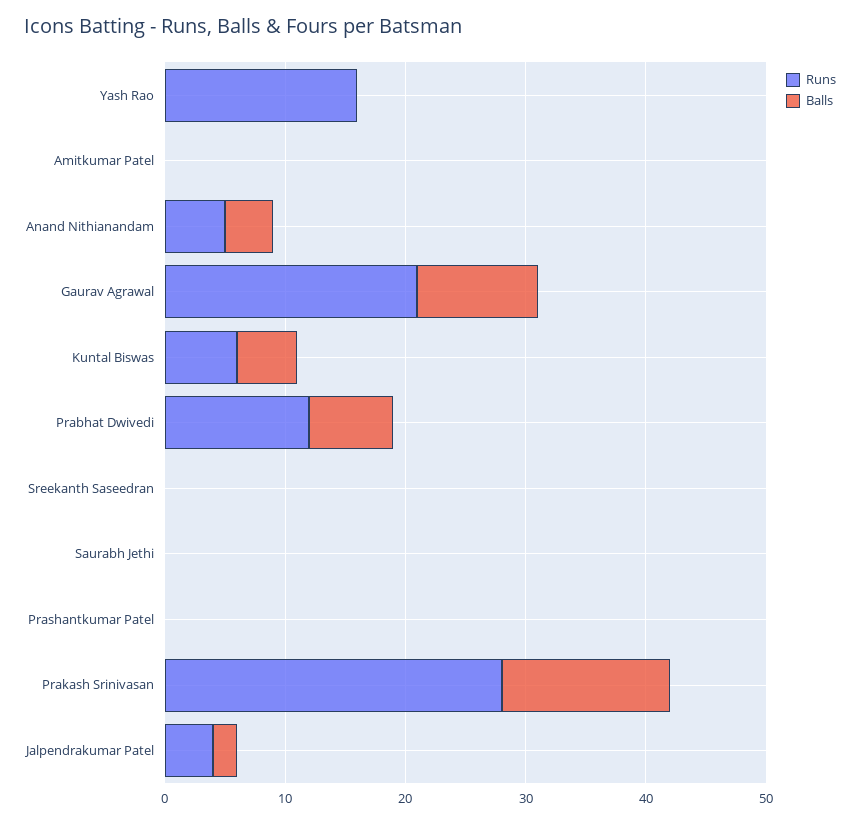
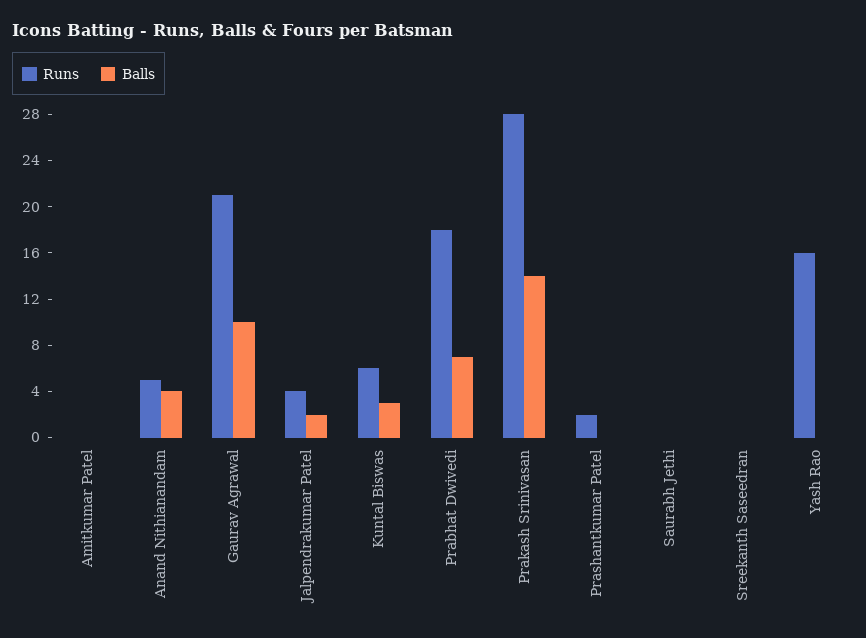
Balls, Kuntal Biswas: 5 -> 3
Runs, Prabhat Dwivedi: 12 -> 18
Runs, Prashantkumar Patel: 0 -> 2

